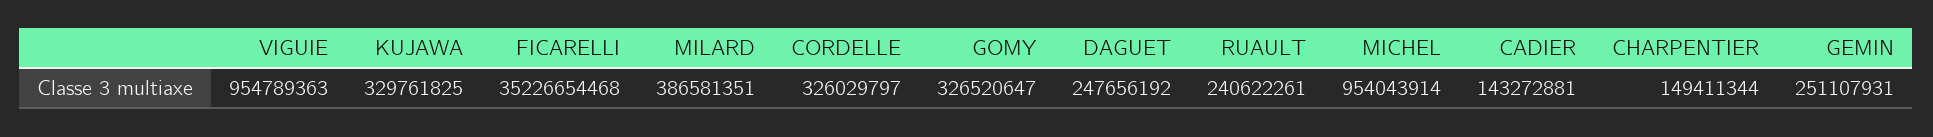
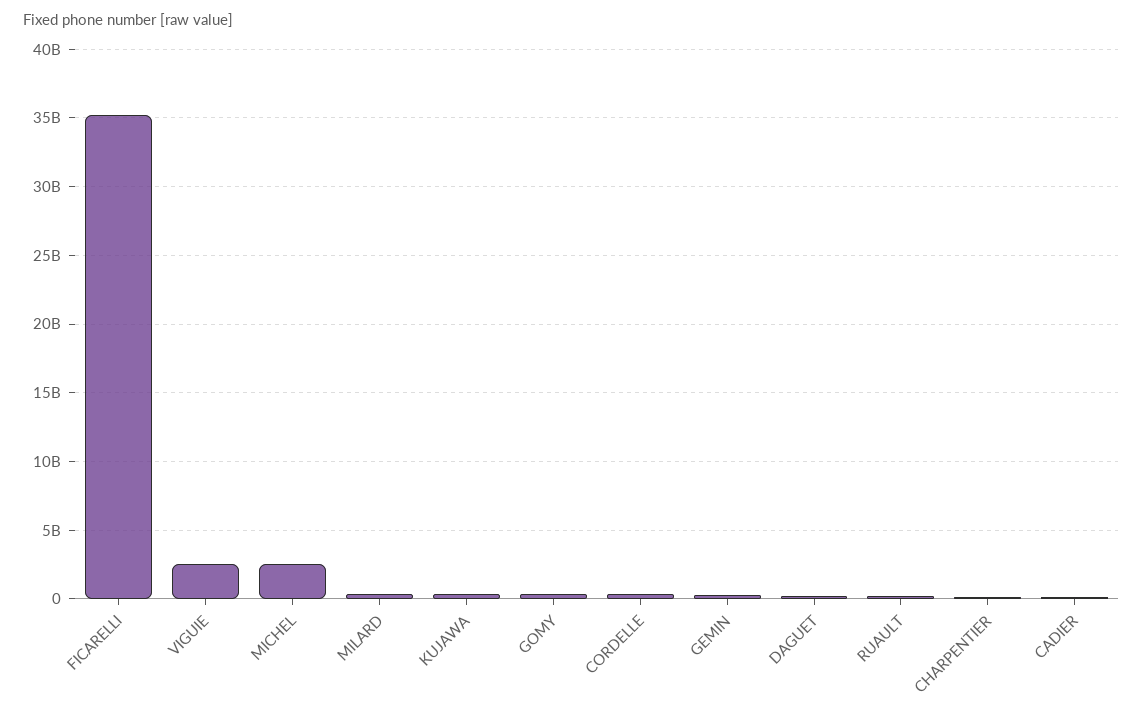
VIGUIE: 954789363 -> 2500000000
MICHEL: 954043914 -> 2500000000

